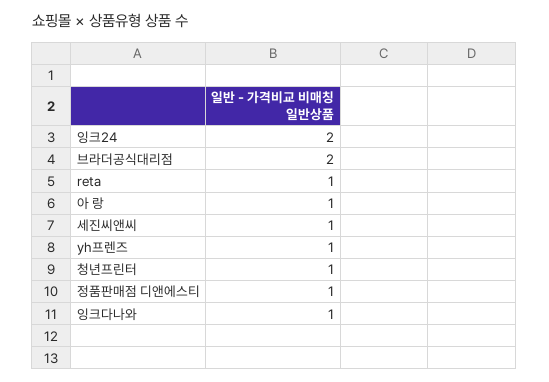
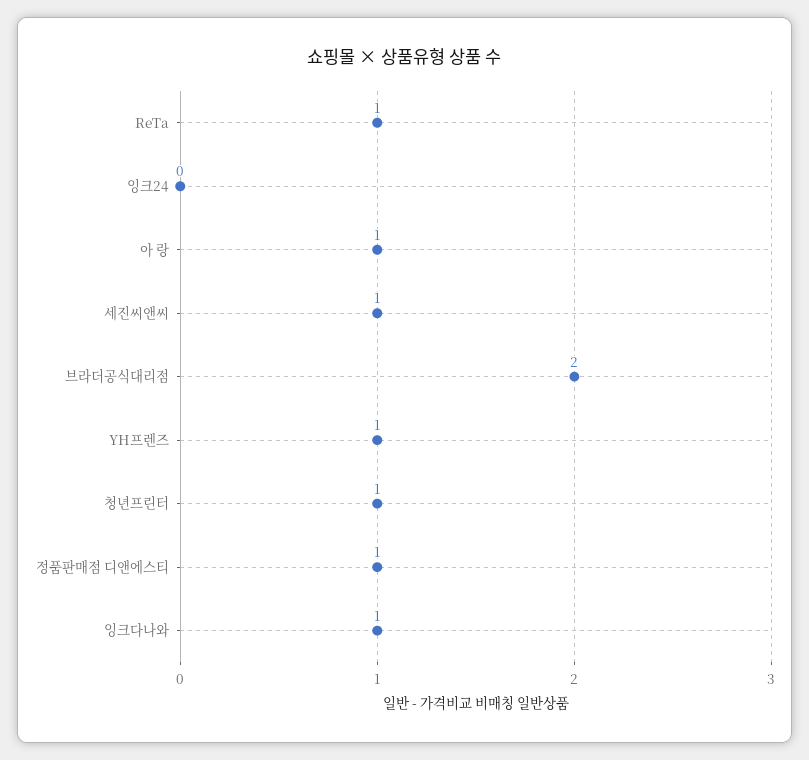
잉크24: 2 -> 0

